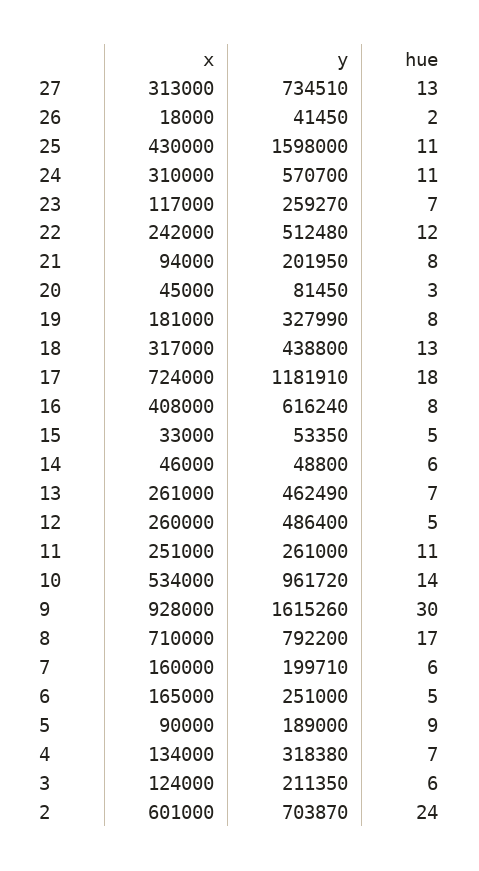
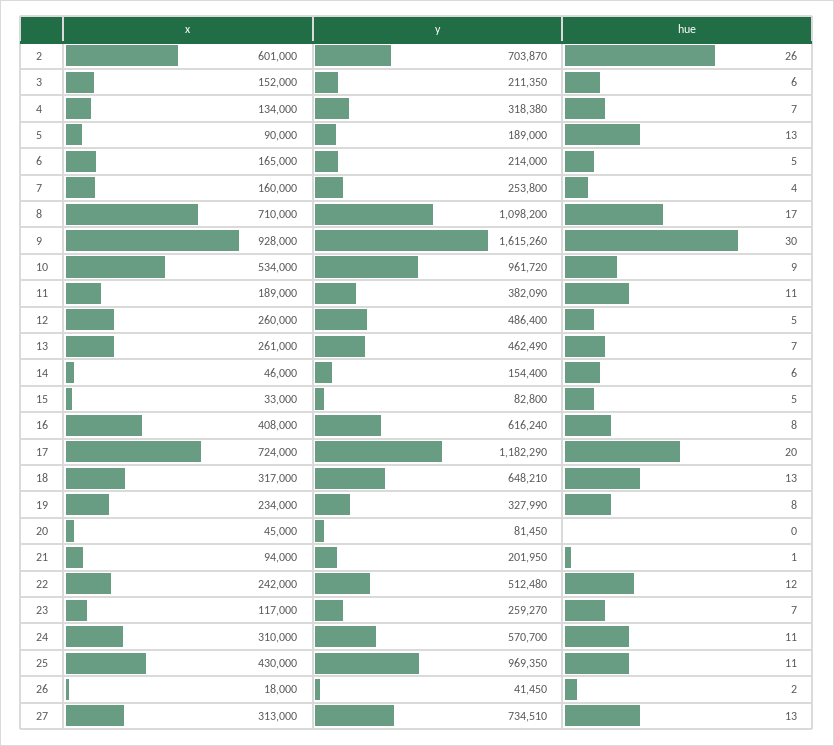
y, 25: 1598000 -> 969350
hue, 21: 8 -> 1
hue, 20: 3 -> 0
x, 19: 181000 -> 234000
y, 18: 438800 -> 648210
y, 17: 1181910 -> 1182290
hue, 17: 18 -> 20
y, 15: 53350 -> 82800
y, 14: 48800 -> 154400
x, 11: 251000 -> 189000
y, 11: 261000 -> 382090
hue, 10: 14 -> 9
y, 8: 792200 -> 1098200
y, 7: 199710 -> 253800
hue, 7: 6 -> 4
y, 6: 251000 -> 214000
hue, 5: 9 -> 13
x, 3: 124000 -> 152000
hue, 2: 24 -> 26

